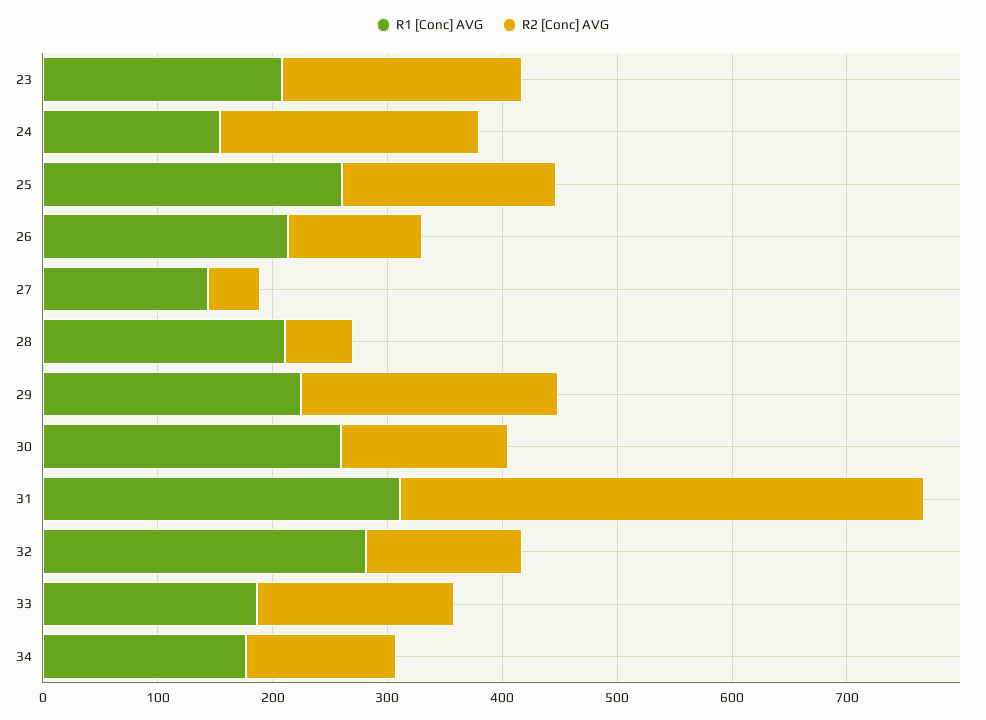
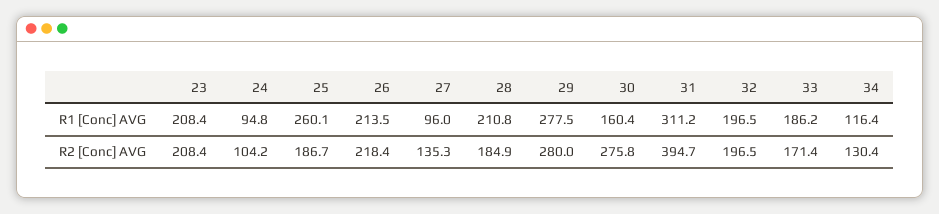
R1 [Conc] AVG, 24: 160 -> 94.8
R2 [Conc] AVG, 24: 220 -> 104.2
R2 [Conc] AVG, 26: 120 -> 218.4
R1 [Conc] AVG, 27: 140 -> 96
R2 [Conc] AVG, 27: 40 -> 135.3
R2 [Conc] AVG, 28: 60 -> 184.9
R1 [Conc] AVG, 29: 220 -> 277.5
R2 [Conc] AVG, 29: 220 -> 280
R1 [Conc] AVG, 30: 260 -> 160.4
R2 [Conc] AVG, 30: 140 -> 275.8
R2 [Conc] AVG, 31: 460 -> 394.7
R1 [Conc] AVG, 32: 280 -> 196.5
R2 [Conc] AVG, 32: 140 -> 196.5
R1 [Conc] AVG, 34: 180 -> 116.4

